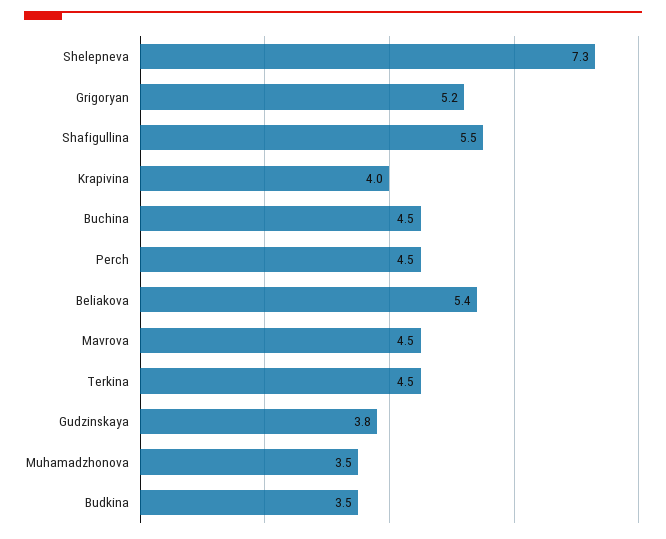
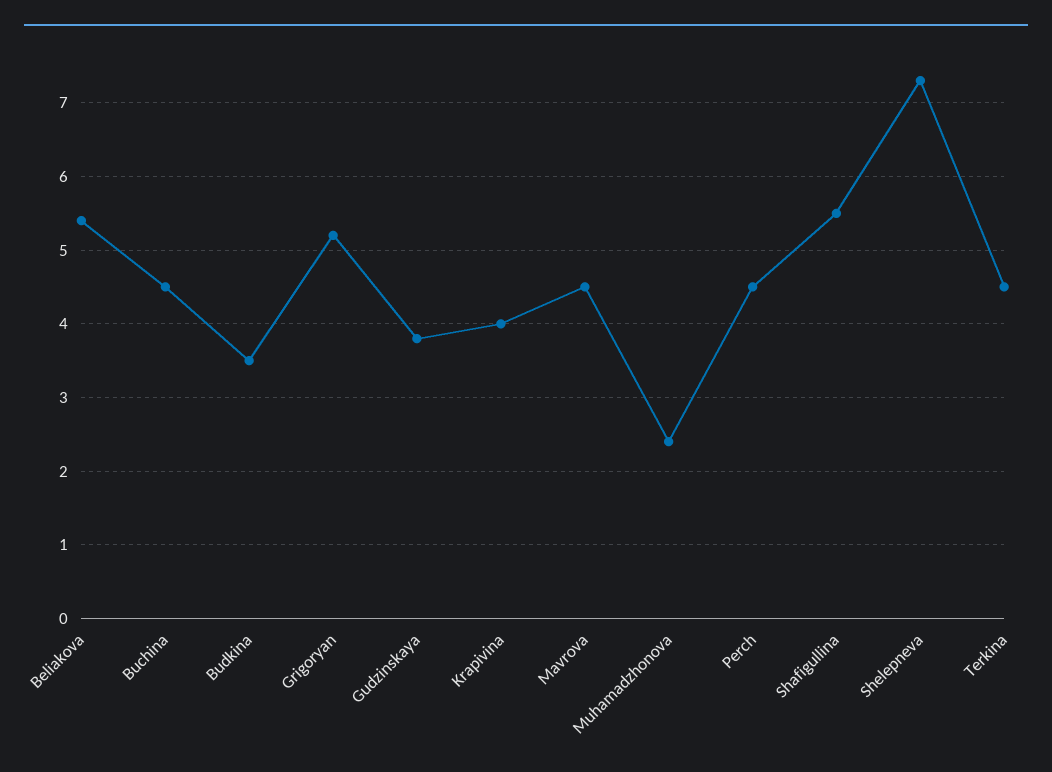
Muhamadzhonova: 3.5 -> 2.4

